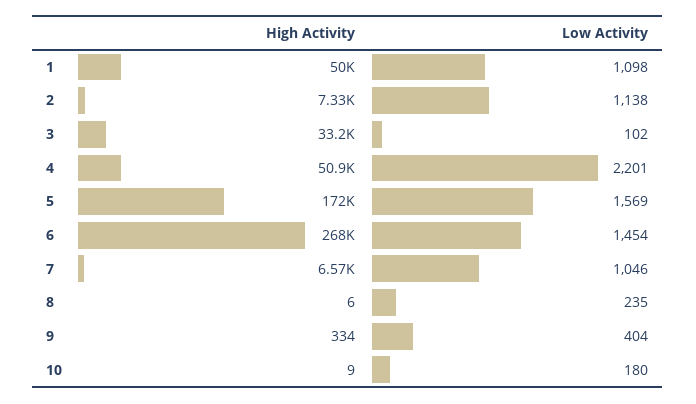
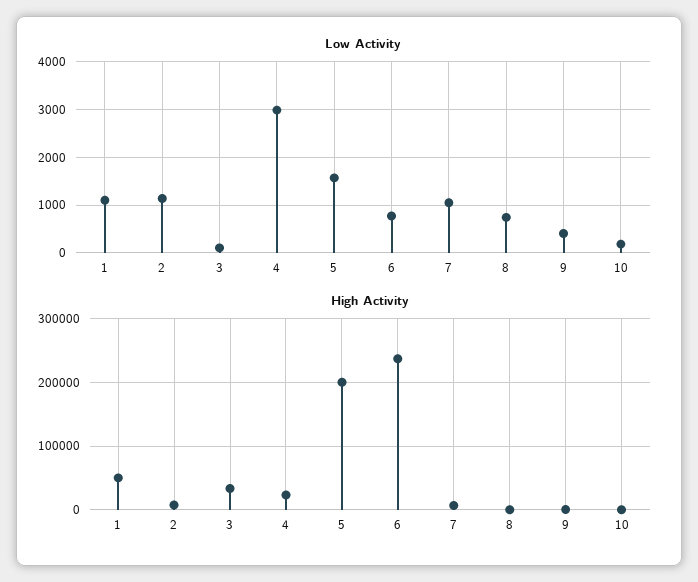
High Activity, 4: 50900 -> 20000
Low Activity, 4: 2201 -> 3000
High Activity, 5: 172000 -> 200000
High Activity, 6: 268000 -> 240000
Low Activity, 6: 1454 -> 800
Low Activity, 8: 235 -> 800

